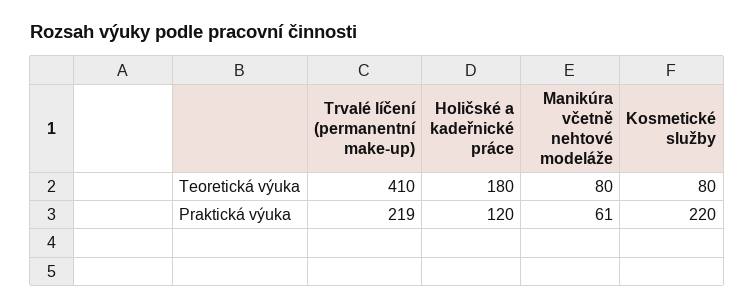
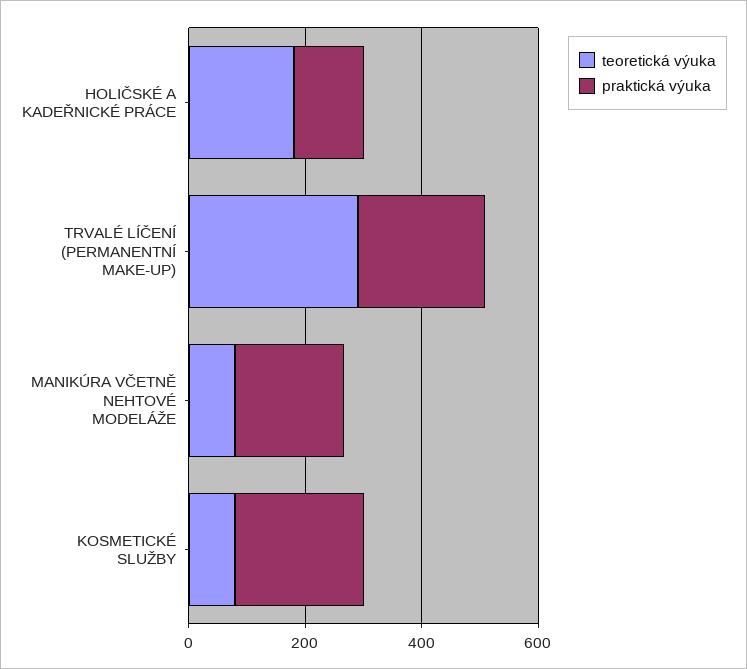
Teoretická výuka, Trvalé líčení (permanentní make-up): 410 -> 300
Praktická výuka, Manikúra včetně nehtové modeláže: 61 -> 200

